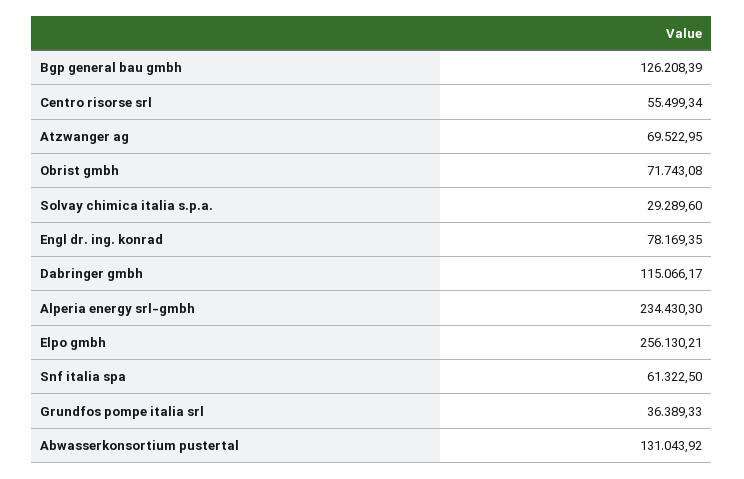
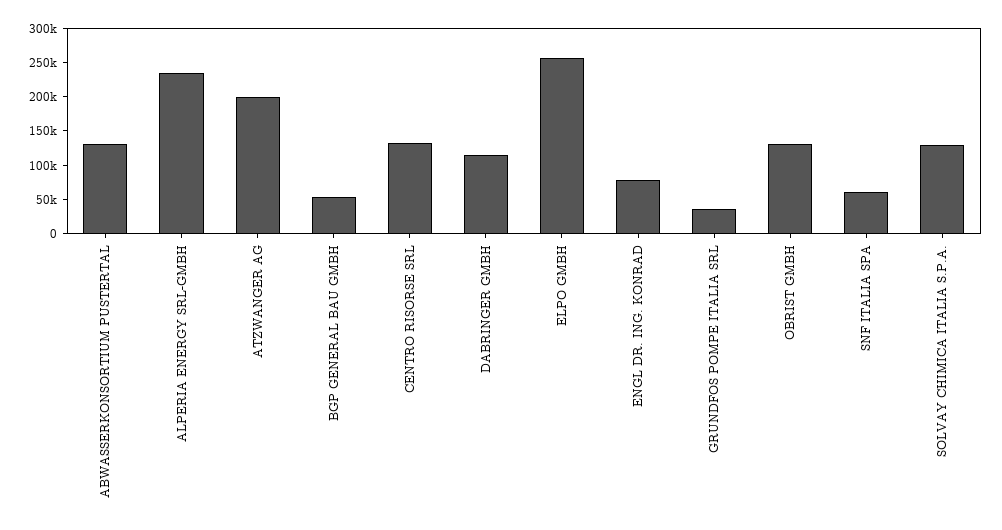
Bgp general bau gmbh: 126208.39 -> 50000
Centro risorse srl: 55499.34 -> 125000
Atzwanger ag: 69522.95 -> 200000
Obrist gmbh: 71743.08 -> 125000
Solvay chimica italia s.p.a.: 29289.6 -> 125000

